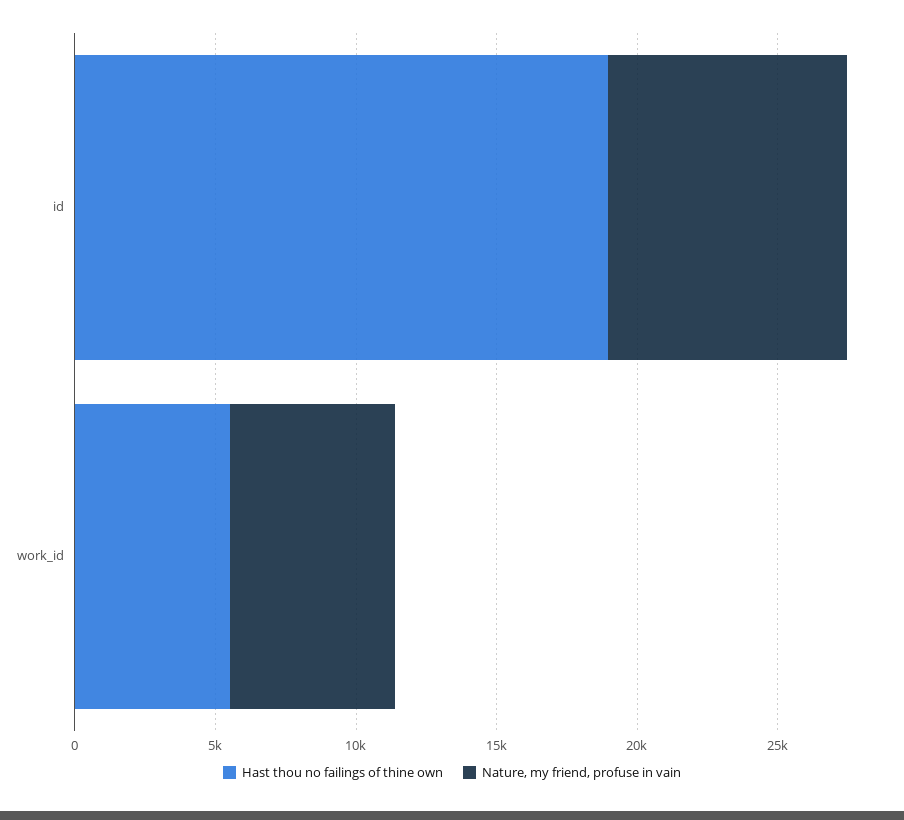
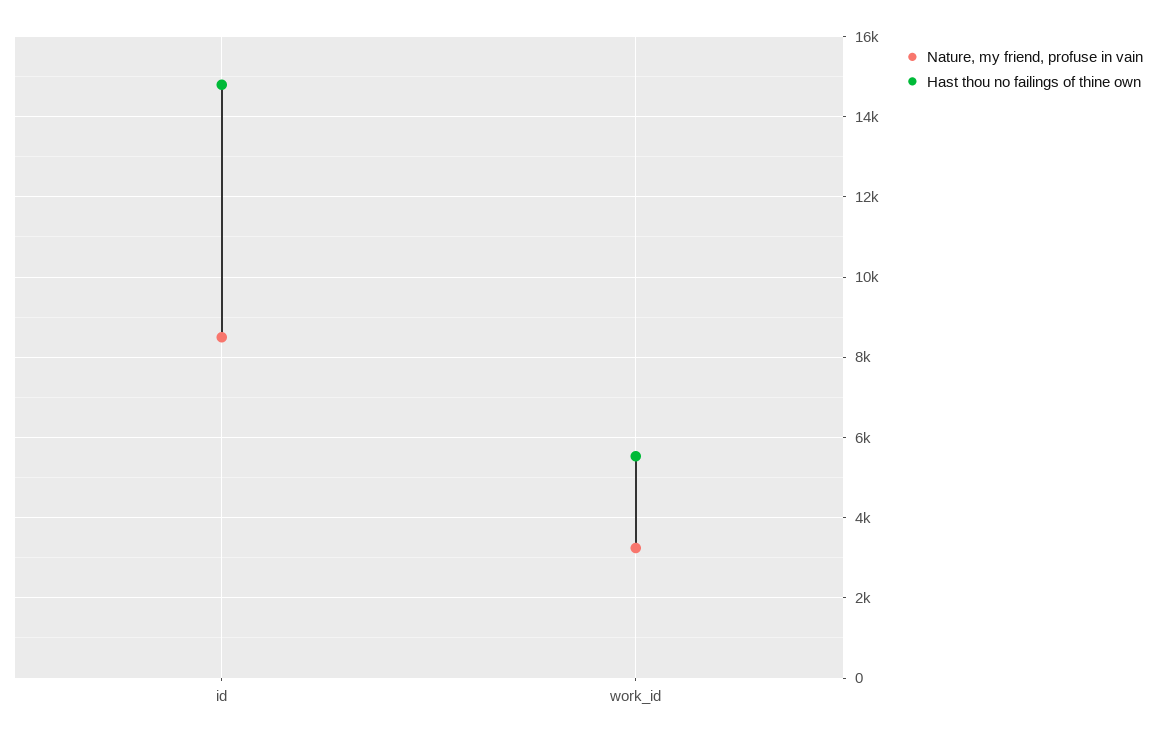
Hast thou no failings of thine own, id: 19000 -> 14800
Nature, my friend, profuse in vain, work_id: 6000 -> 3200

